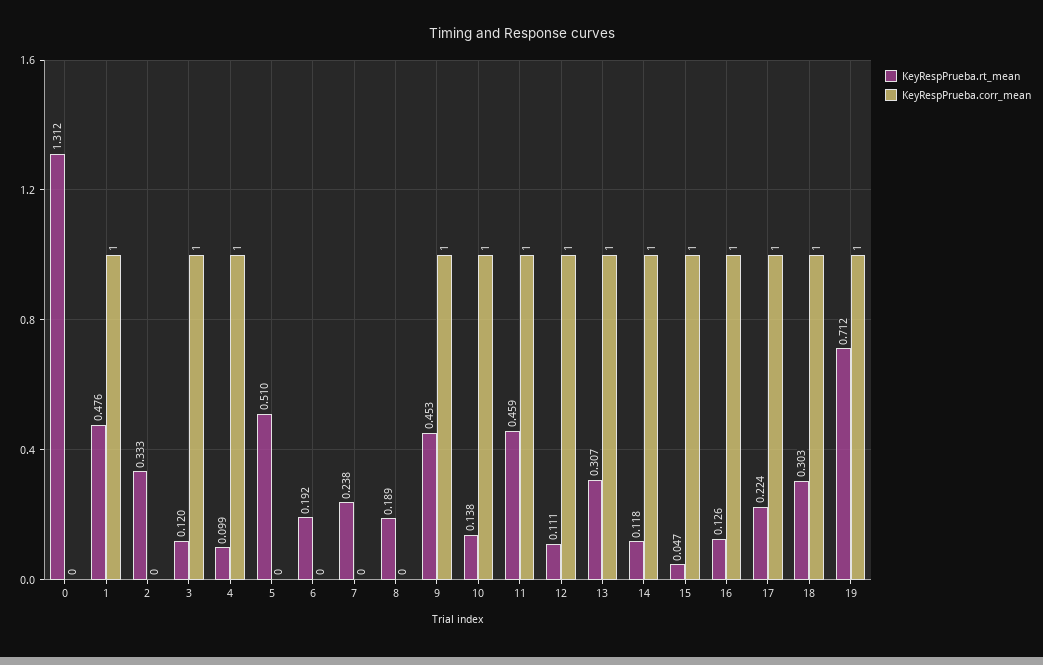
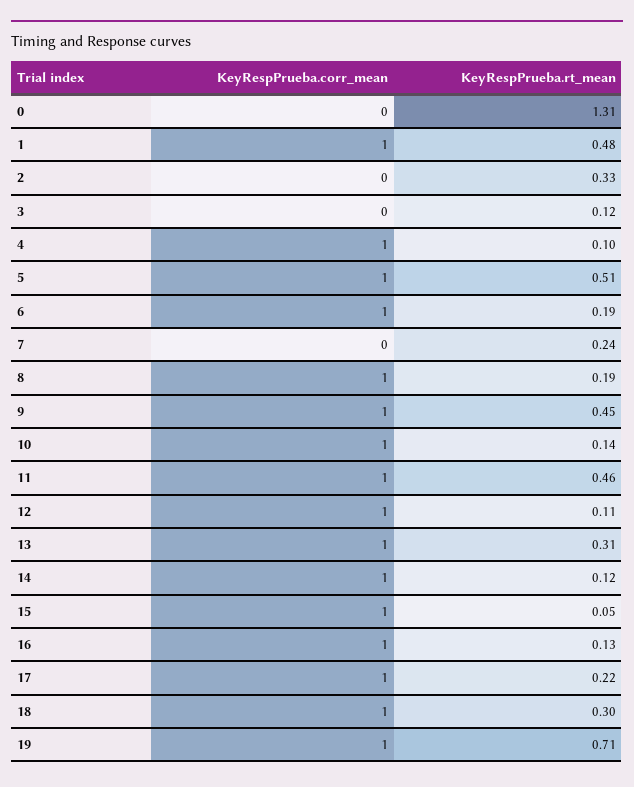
KeyRespPrueba.corr_mean, 3: 1 -> 0
KeyRespPrueba.corr_mean, 5: 0 -> 1
KeyRespPrueba.corr_mean, 6: 0 -> 1
KeyRespPrueba.corr_mean, 8: 0 -> 1

